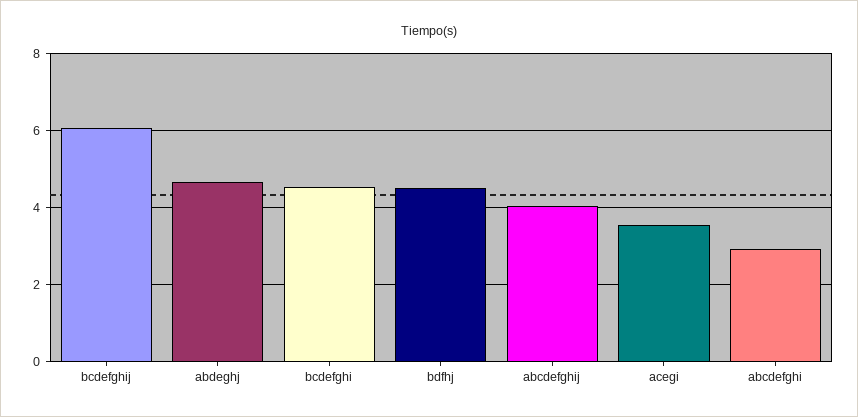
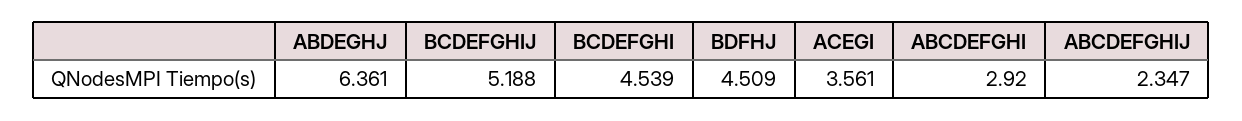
bcdefghij: 6 -> 5.188
abdeghj: 4.6 -> 6.361
abcdefghij: 4 -> 2.347

